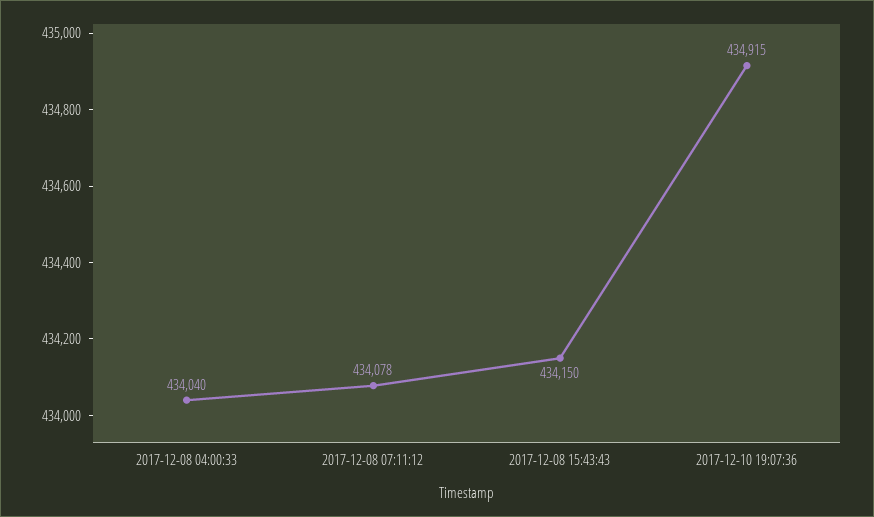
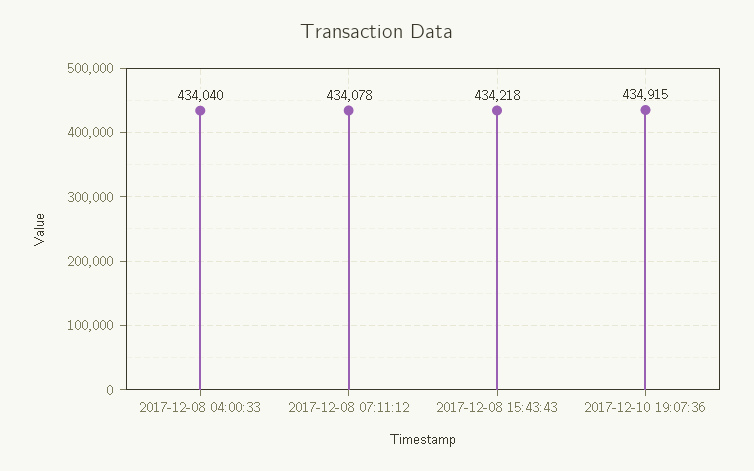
2017-12-08 15:43:43: 434150 -> 434218

